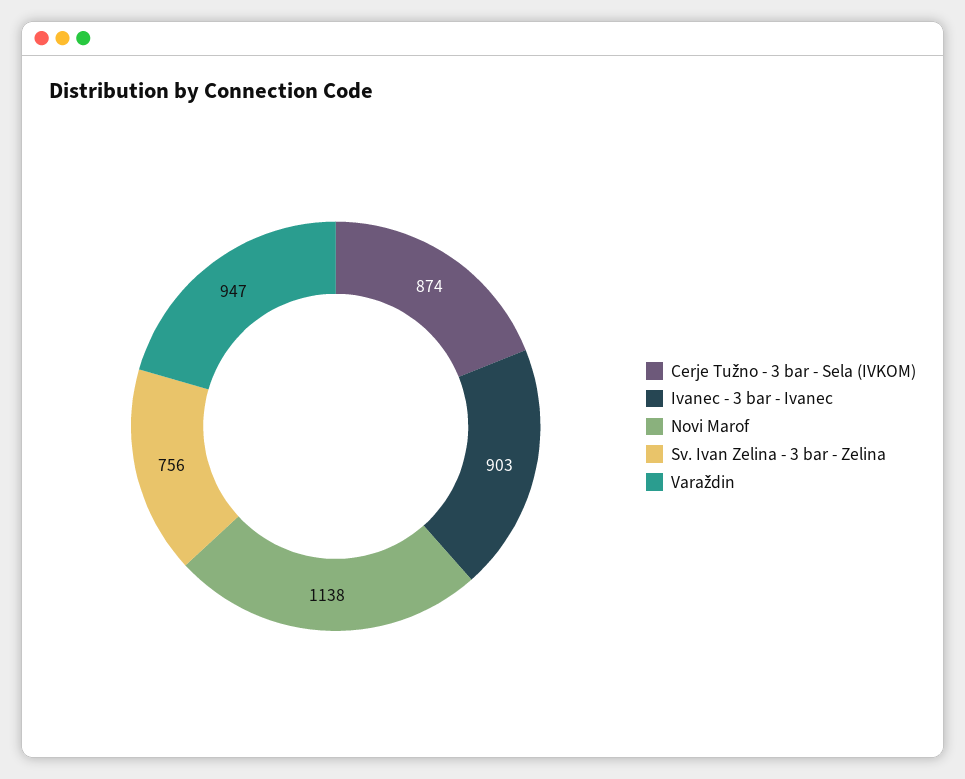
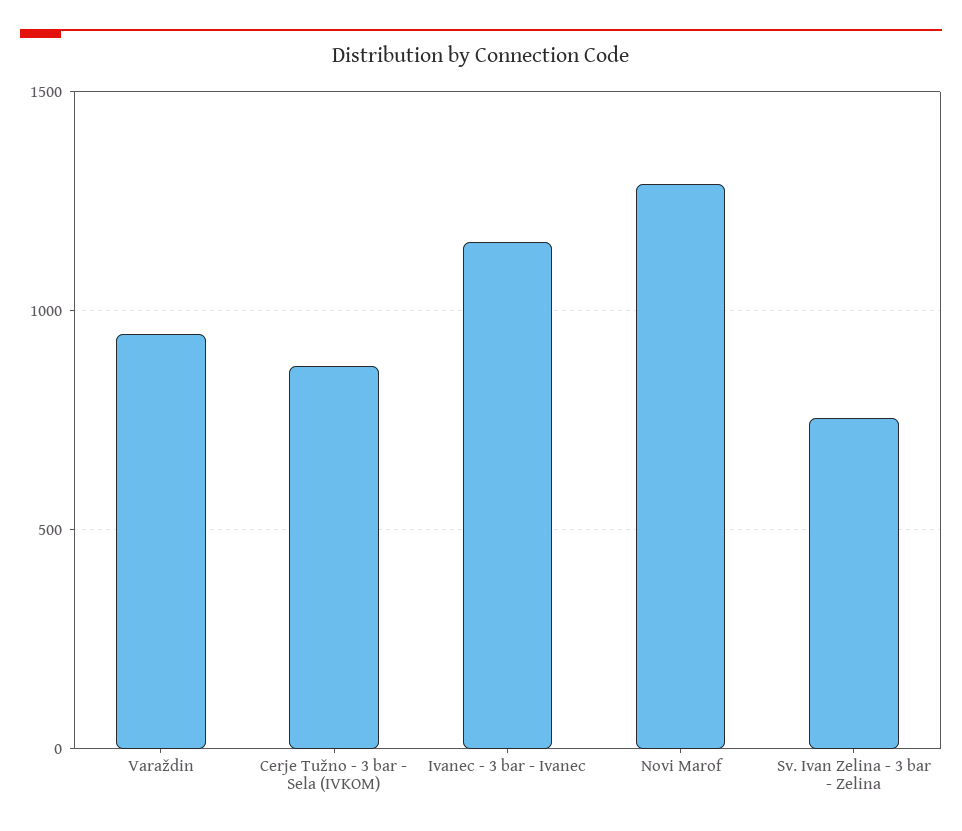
Ivanec - 3 bar - Ivanec: 903 -> 1150
Novi Marof: 1138 -> 1300

